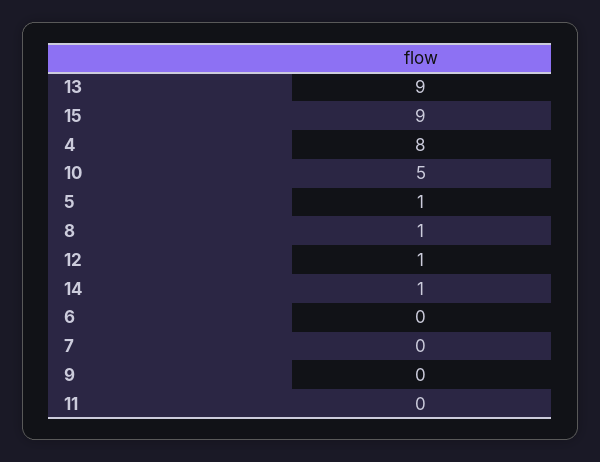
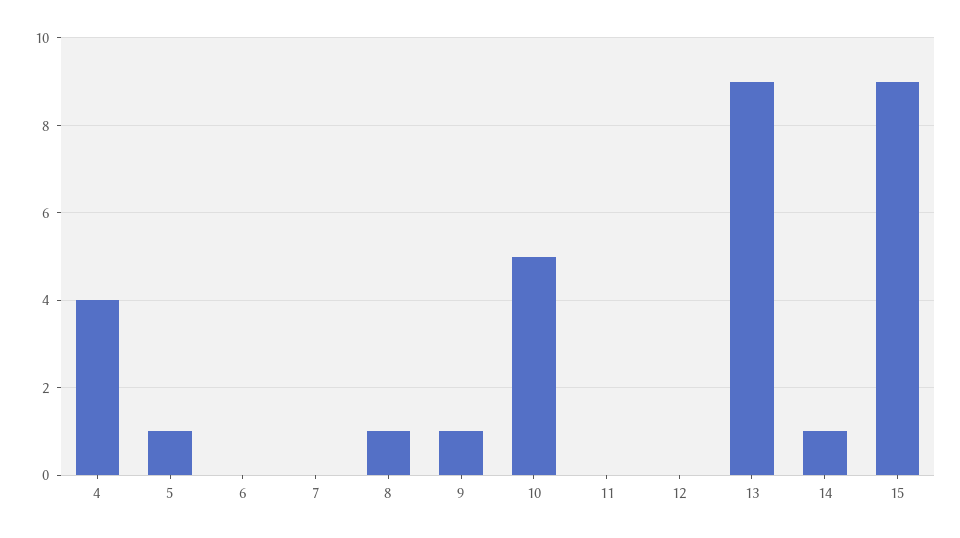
4: 8 -> 4
12: 1 -> 0
9: 0 -> 1

